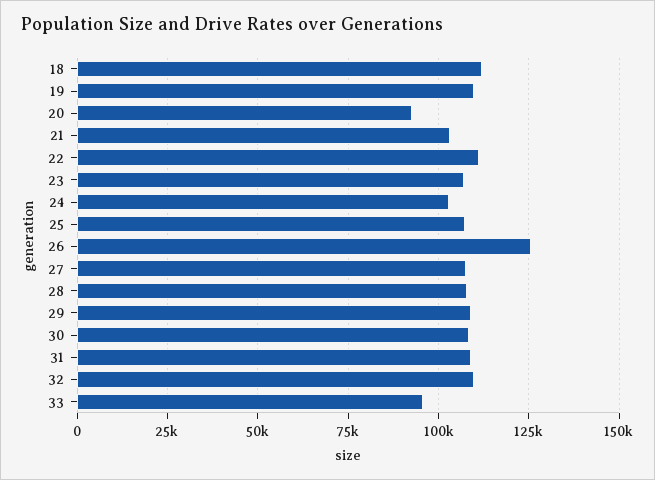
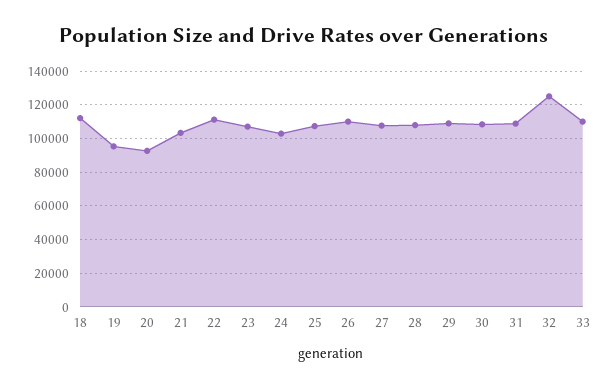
19: 110000 -> 95000
26: 125000 -> 110000
32: 110000 -> 125000
33: 95000 -> 110000

